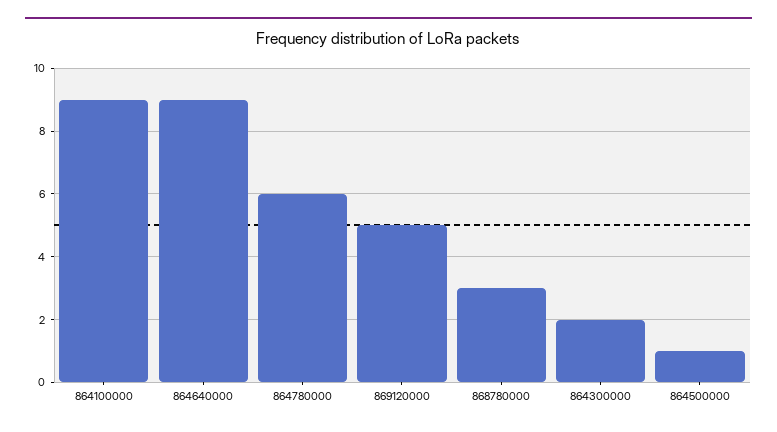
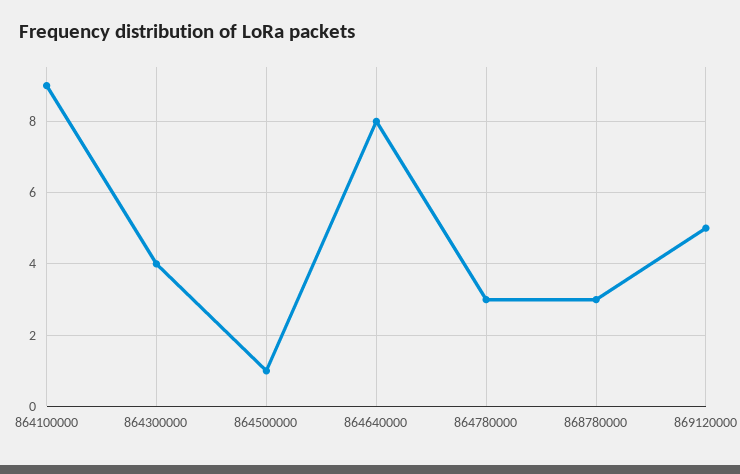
864640000: 9 -> 8
864780000: 6 -> 3
864300000: 2 -> 4

